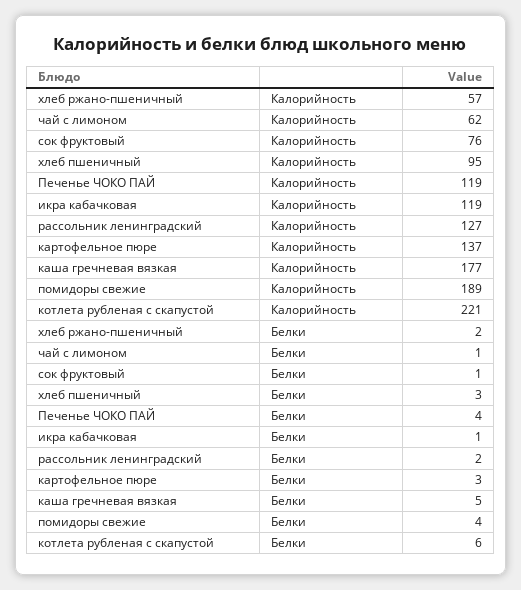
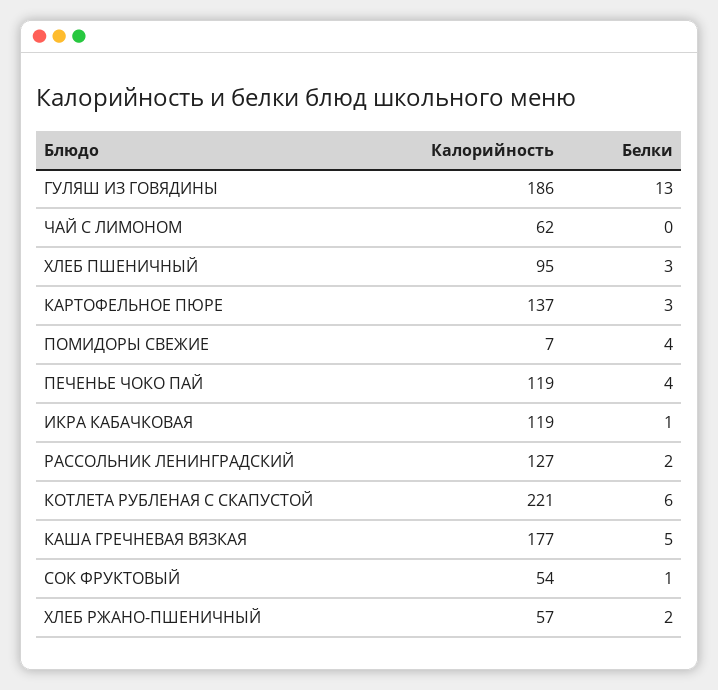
сок фруктовый, Калорийность: 76 -> 54
помидоры свежие, Калорийность: 189 -> 7
чай с лимоном, Белки: 1 -> 0
ГУЛЯШ ИЗ ГОВЯДИНЫ, Калорийность: none -> 186
ГУЛЯШ ИЗ ГОВЯДИНЫ, Белки: none -> 13

